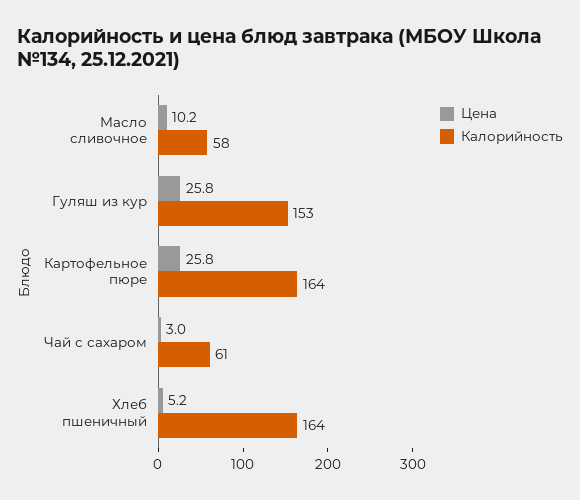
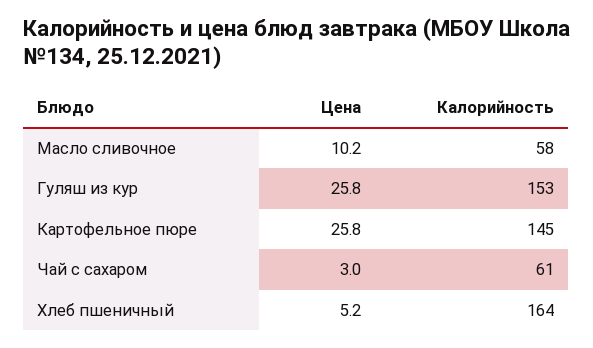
Калорийность, Картофельное пюре: 164 -> 145

